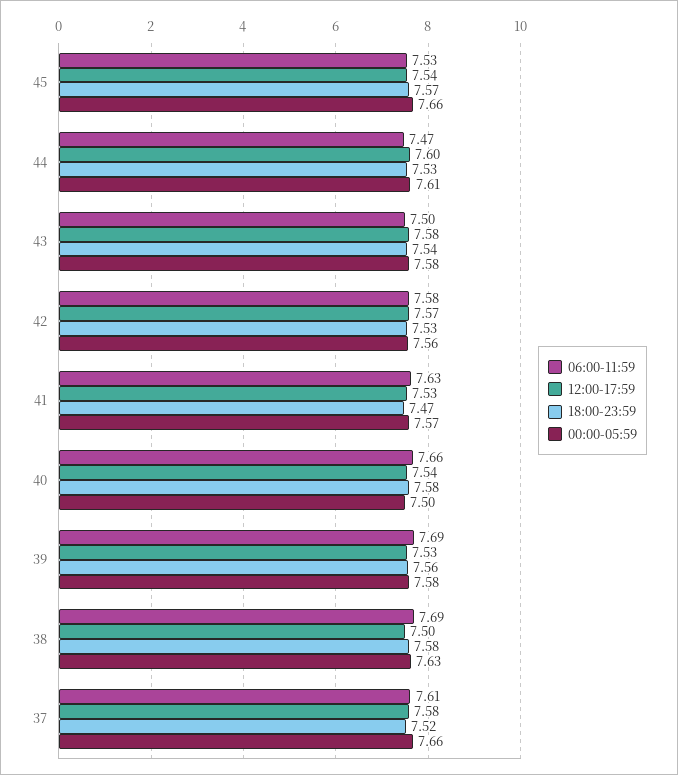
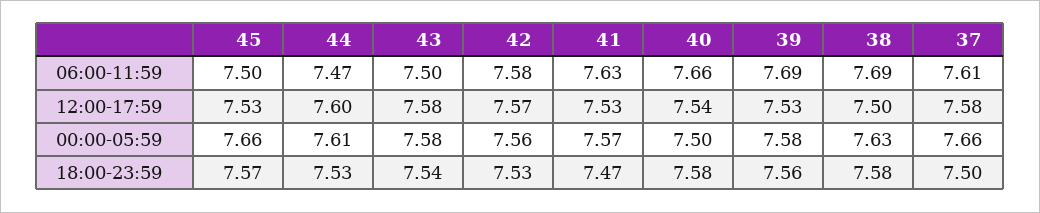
06:00-11:59, 45: 7.53 -> 7.5
12:00-17:59, 45: 7.54 -> 7.53
18:00-23:59, 37: 7.52 -> 7.5

